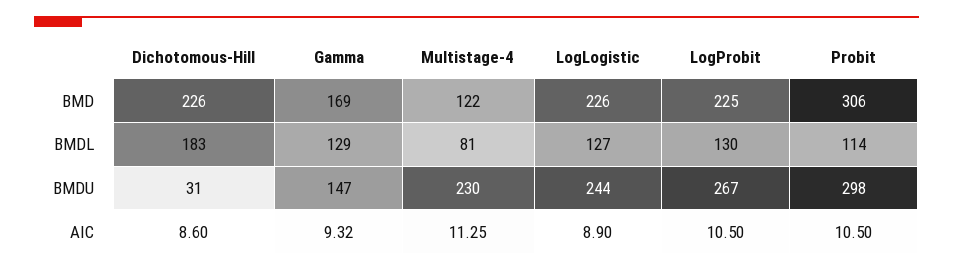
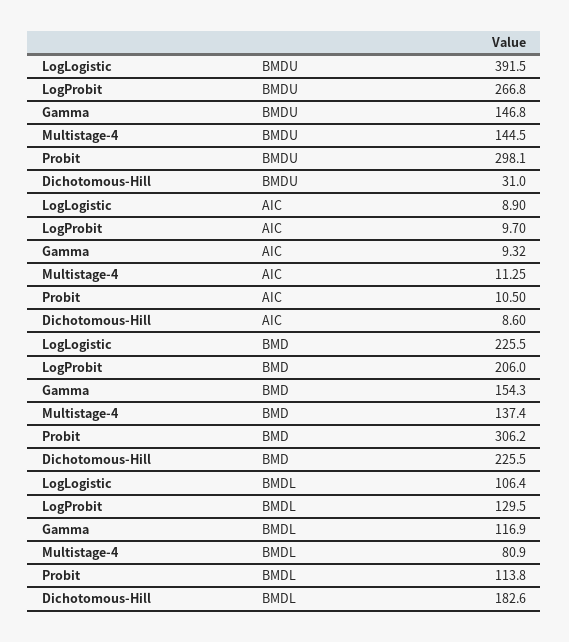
Gamma, BMD: 169 -> 154.3
Multistage-4, BMD: 122 -> 137.4
LogProbit, BMD: 225 -> 206
Gamma, BMDL: 129 -> 116.9
LogLogistic, BMDL: 127 -> 106.4
Multistage-4, BMDU: 230 -> 144.5
LogLogistic, BMDU: 244 -> 391.5
LogProbit, AIC: 10.5 -> 9.7

